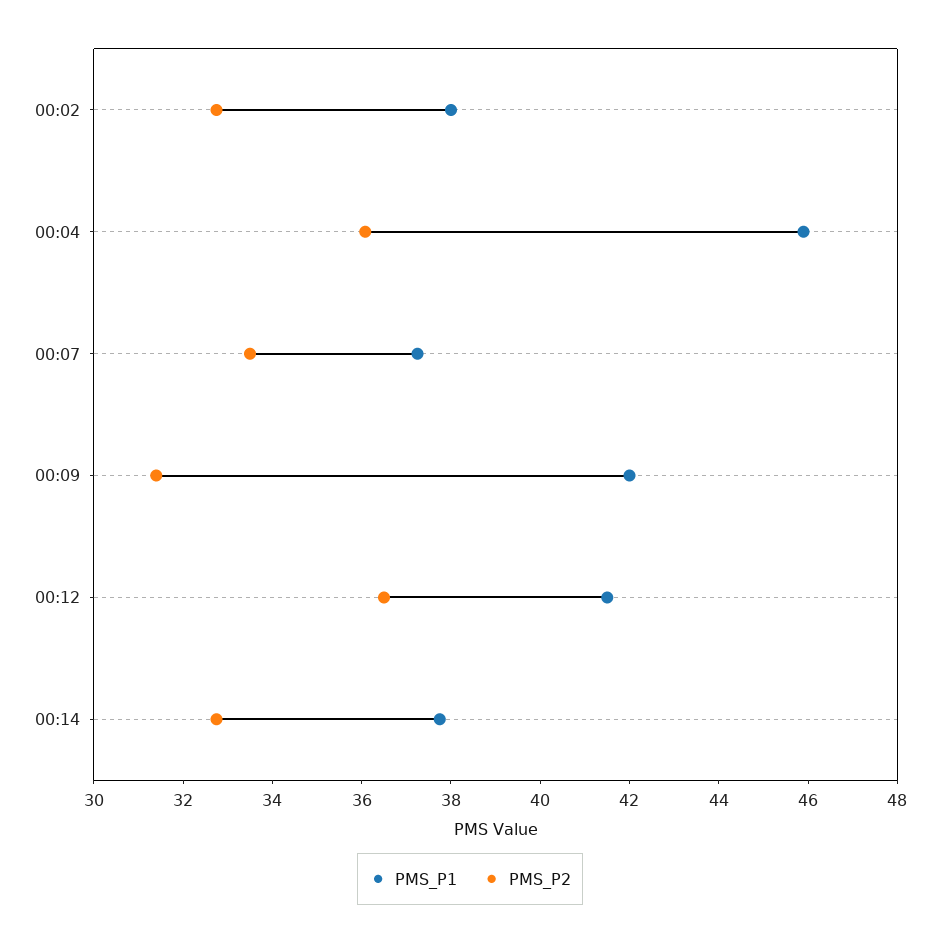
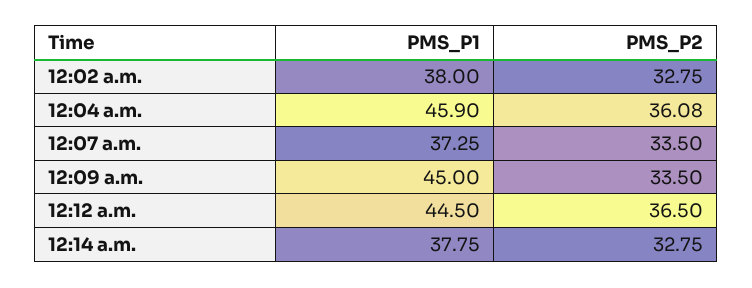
PMS_P1, 00:09: 42 -> 45
PMS_P2, 00:09: 31.5 -> 33.5
PMS_P1, 00:12: 41.5 -> 44.5

